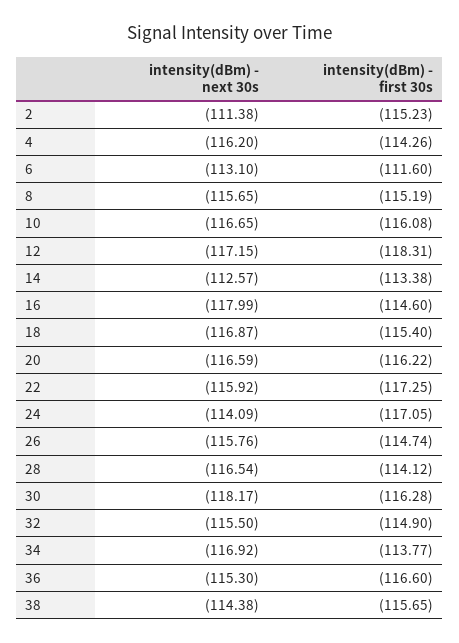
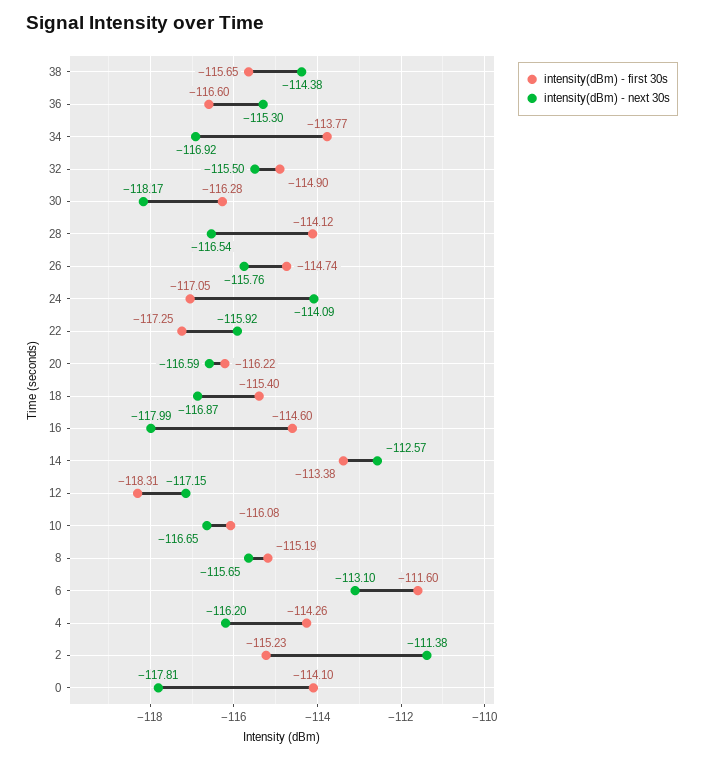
intensity(dBm) - first 30s, 0: none -> -114.1
intensity(dBm) - next 30s, 0: none -> -117.81

